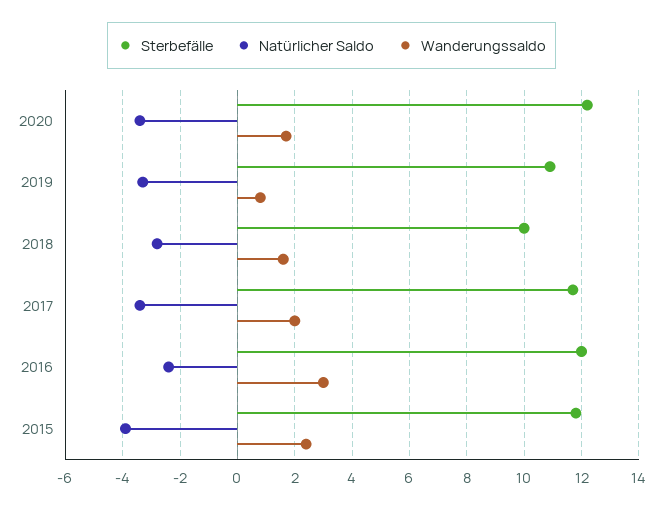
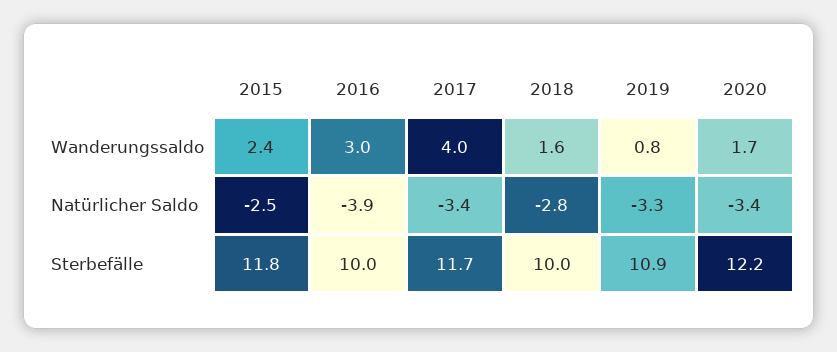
Wanderungssaldo, 2017: 2 -> 4
Sterbefälle, 2016: 12 -> 10
Natürlicher Saldo, 2016: -2.5 -> -3.9
Natürlicher Saldo, 2015: -4 -> -2.5

